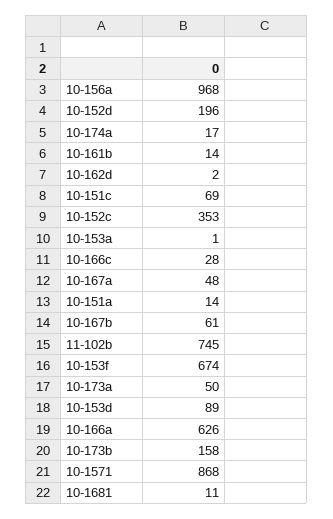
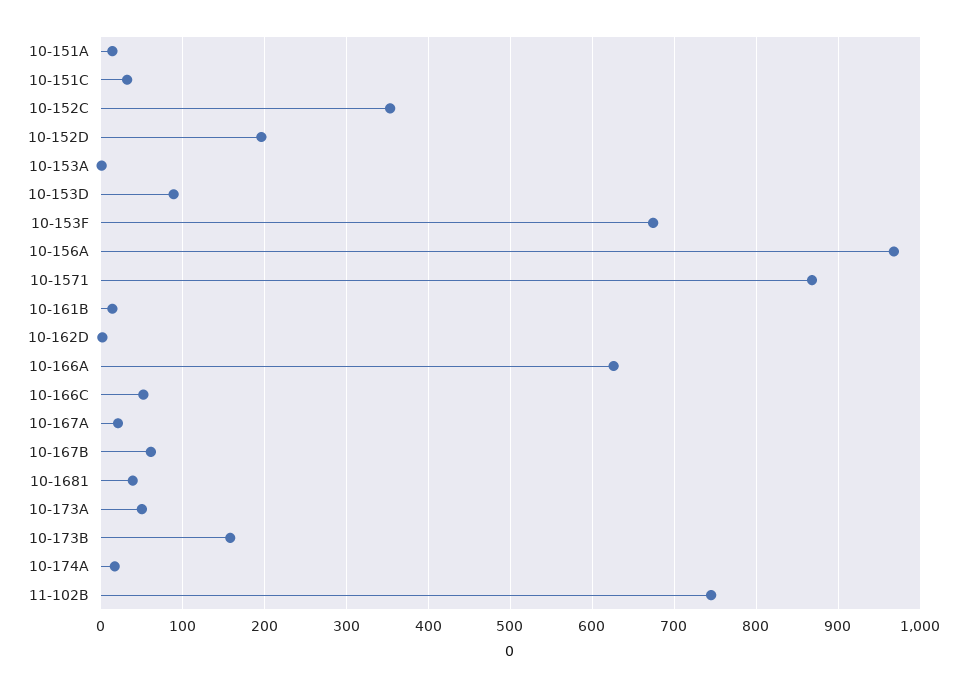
10-151c: 69 -> 30
10-166c: 28 -> 50
10-167a: 48 -> 20
10-1681: 11 -> 40

